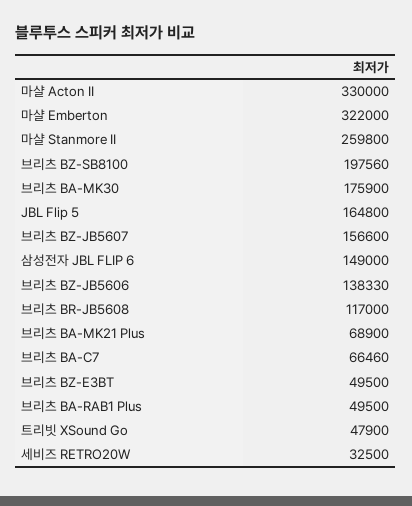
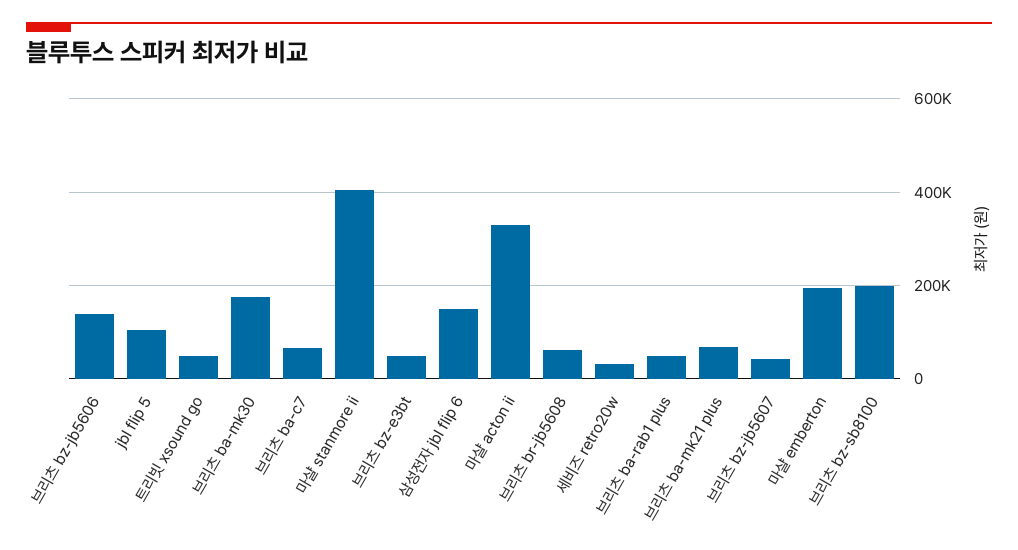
마샬 Emberton: 322000 -> 200000
마샬 Stanmore II: 259800 -> 400000
JBL Flip 5: 164800 -> 100000
브리츠 BZ-JB5607: 156600 -> 40000
브리츠 BR-JB5608: 117000 -> 60000

